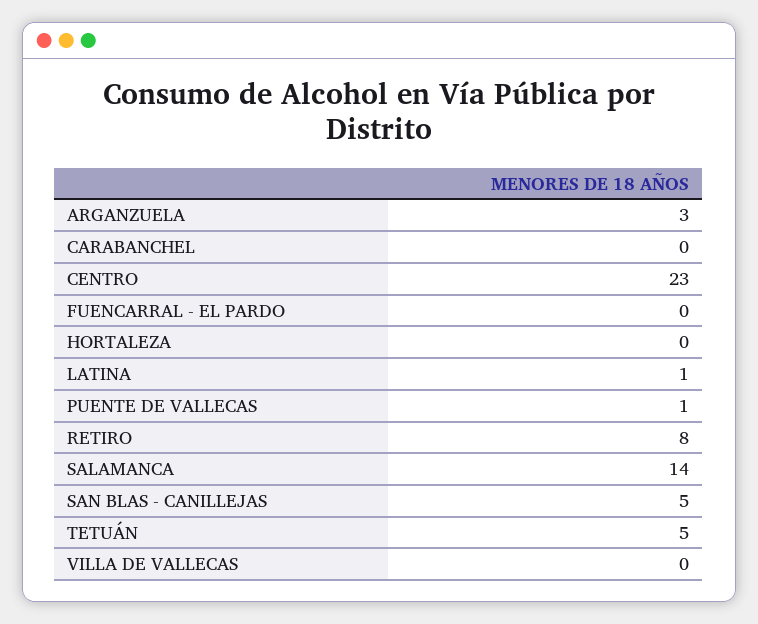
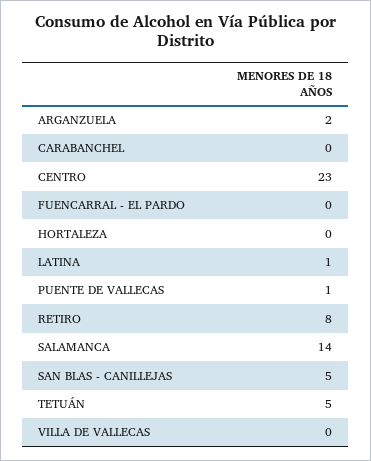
ARGANZUELA: 3 -> 2

